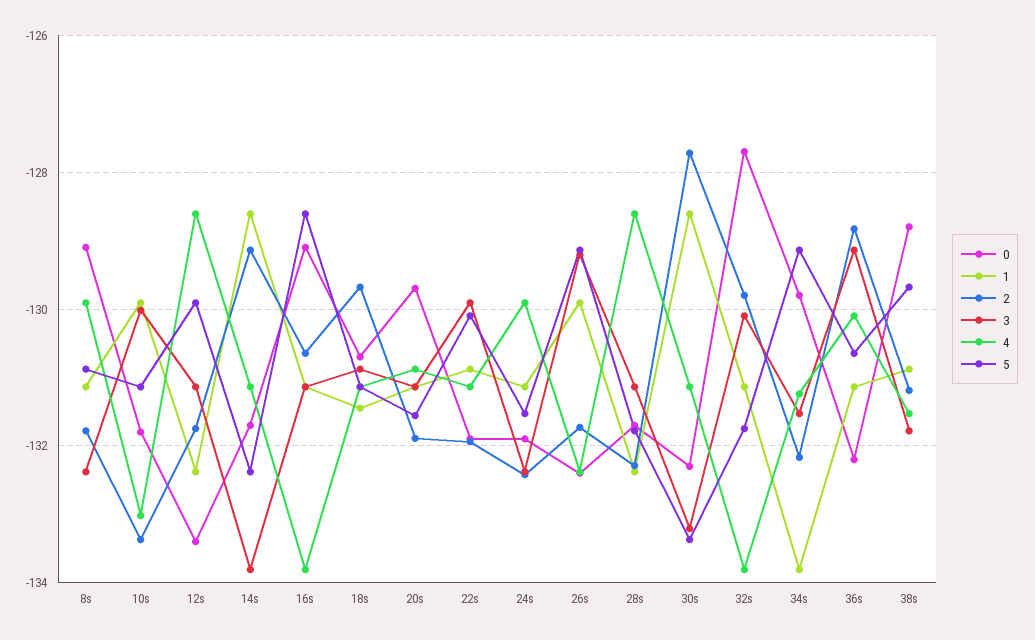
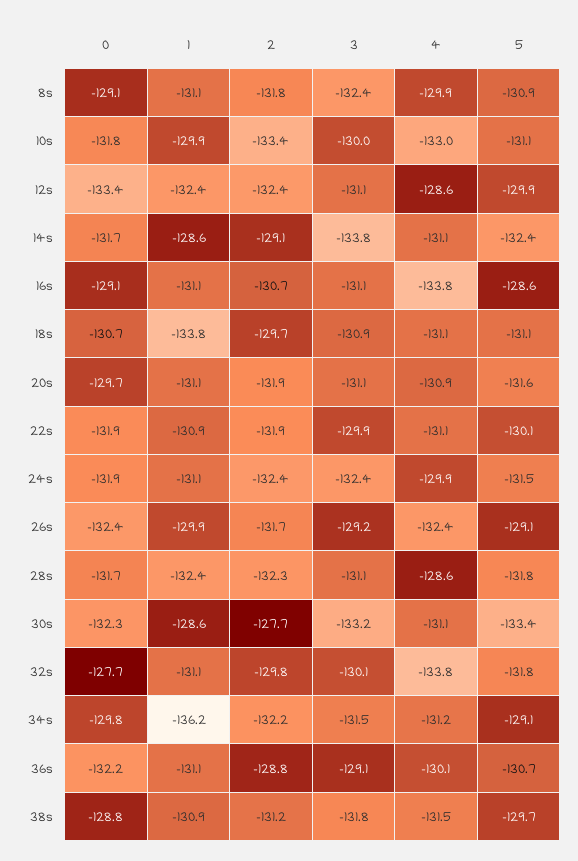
2, 12s: -131.8 -> -132.4
1, 18s: -131.4 -> -133.8
1, 34s: -133.8 -> -136.2

